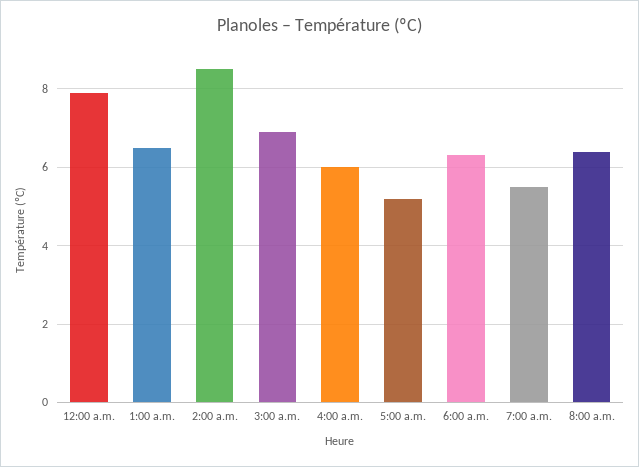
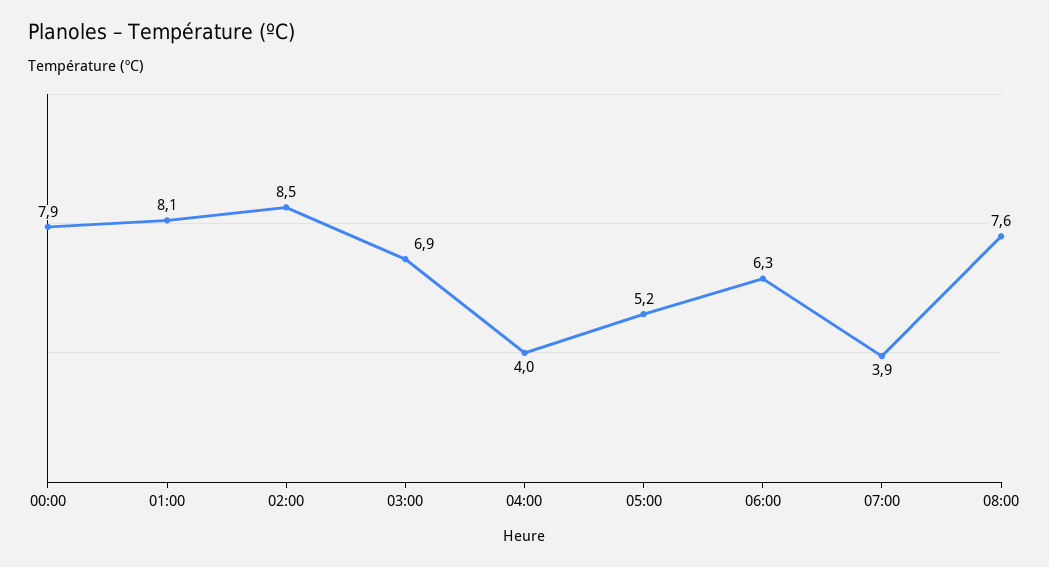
1:00 a.m.: 6.5 -> 8.1
4:00 a.m.: 6 -> 4
7:00 a.m.: 5.5 -> 3.9
8:00 a.m.: 6.5 -> 7.6

